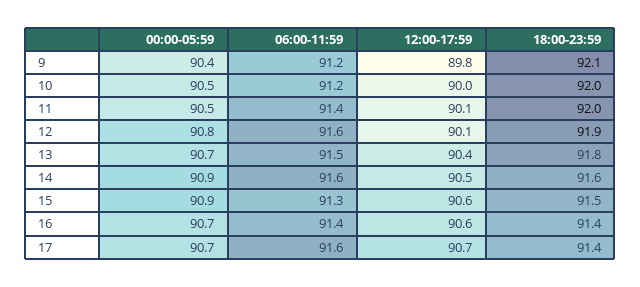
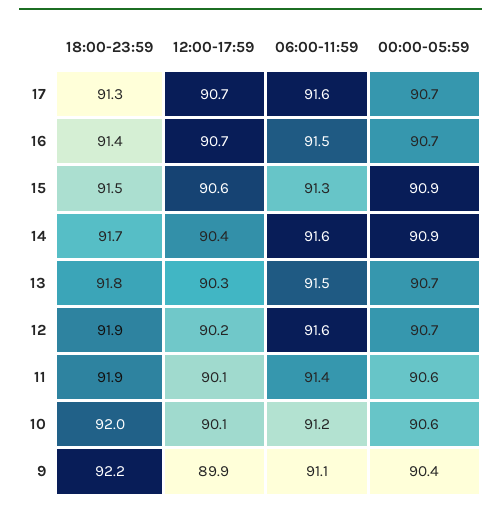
06:00-11:59, 9: 91.2 -> 91.1
12:00-17:59, 9: 89.8 -> 89.9
18:00-23:59, 9: 92.1 -> 92.2
00:00-05:59, 10: 90.5 -> 90.6
12:00-17:59, 10: 90 -> 90.1
00:00-05:59, 11: 90.5 -> 90.6
18:00-23:59, 11: 92 -> 91.9
00:00-05:59, 12: 90.8 -> 90.7
12:00-17:59, 12: 90.1 -> 90.2
12:00-17:59, 13: 90.4 -> 90.3
12:00-17:59, 14: 90.5 -> 90.4
18:00-23:59, 14: 91.6 -> 91.7
06:00-11:59, 16: 91.4 -> 91.5
12:00-17:59, 16: 90.6 -> 90.7
18:00-23:59, 17: 91.4 -> 91.3

